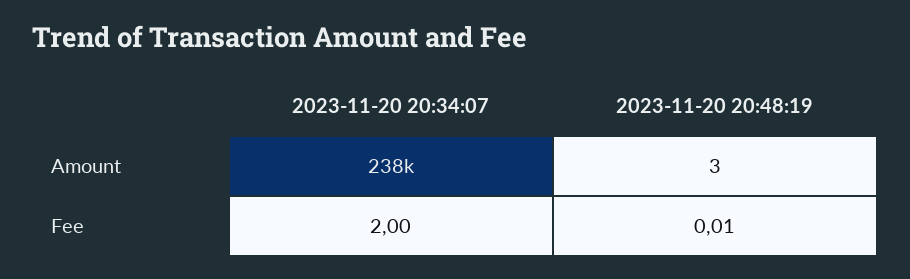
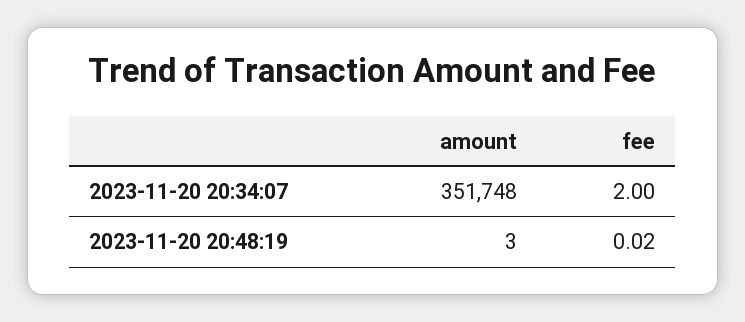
2023-11-20 20:34:07, Amount: 238000 -> 351748
2023-11-20 20:48:19, Fee: 0.01 -> 0.02

